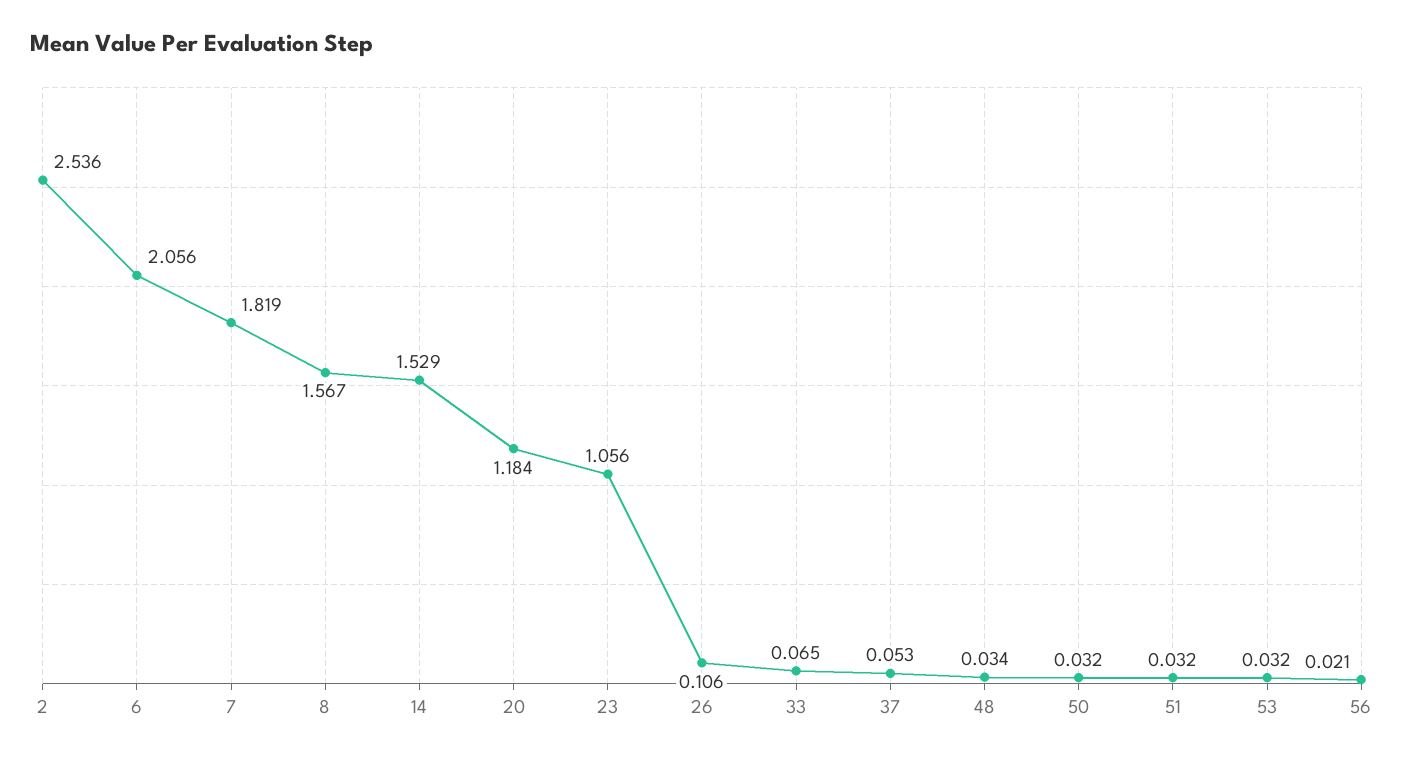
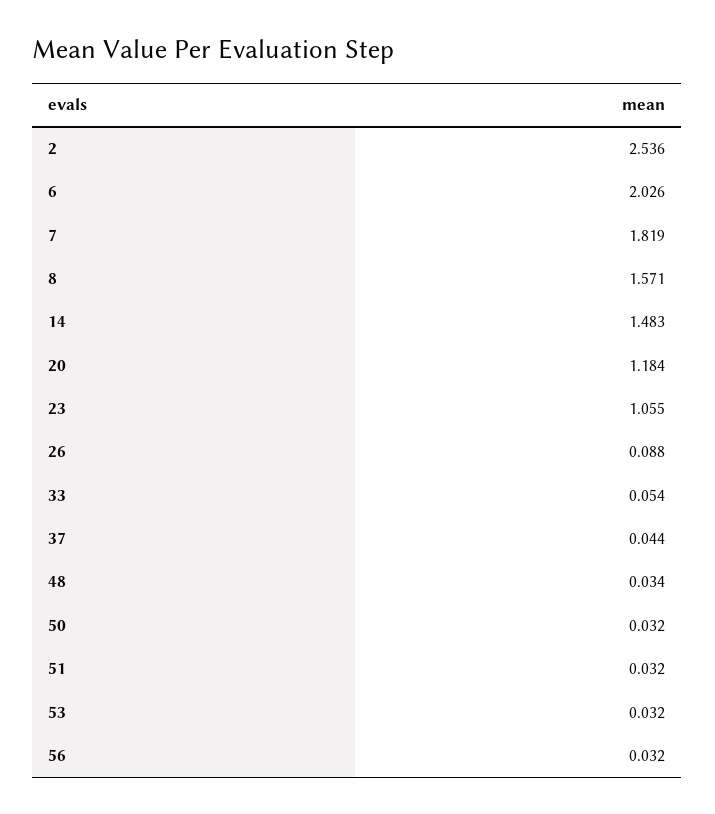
6: 2.056 -> 2.026
8: 1.567 -> 1.571
14: 1.529 -> 1.483
23: 1.056 -> 1.055
26: 0.106 -> 0.088
33: 0.065 -> 0.054
37: 0.053 -> 0.044
56: 0.021 -> 0.032

